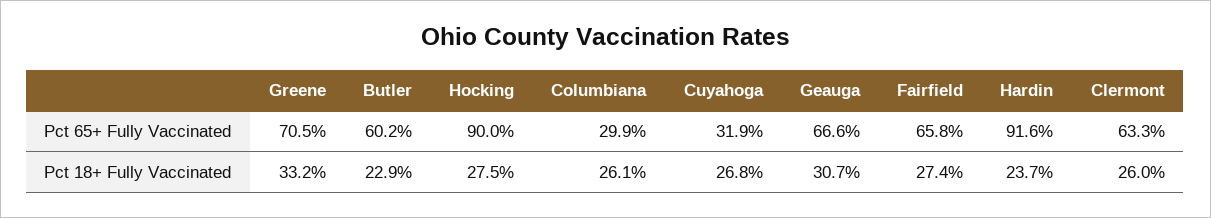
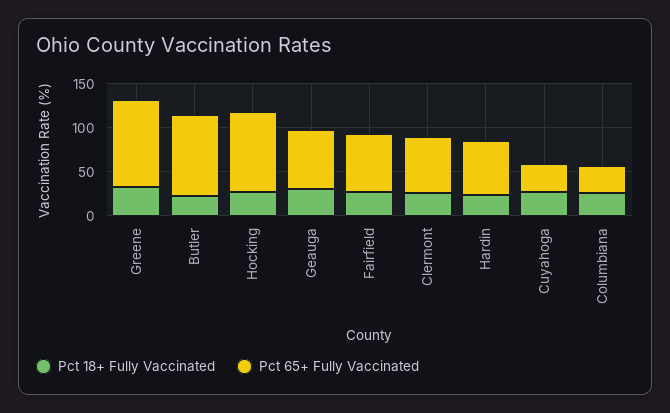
Pct 65+ Fully Vaccinated, Greene: 70.5 -> 100
Pct 65+ Fully Vaccinated, Butler: 60.2 -> 90
Pct 65+ Fully Vaccinated, Hardin: 91.6 -> 60

